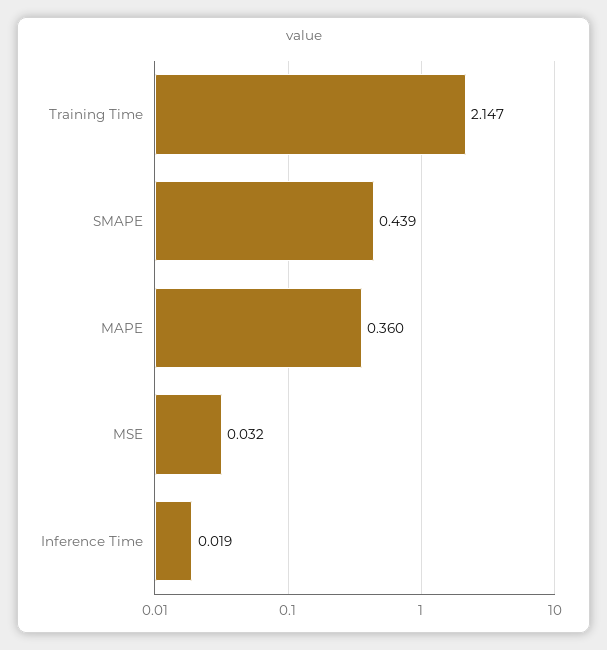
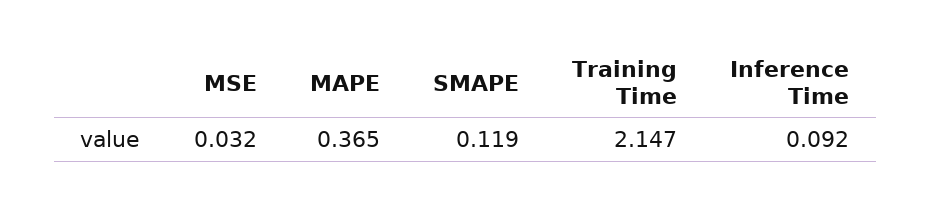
SMAPE: 0.439 -> 0.119
MAPE: 0.36 -> 0.365
Inference Time: 0.019 -> 0.092

